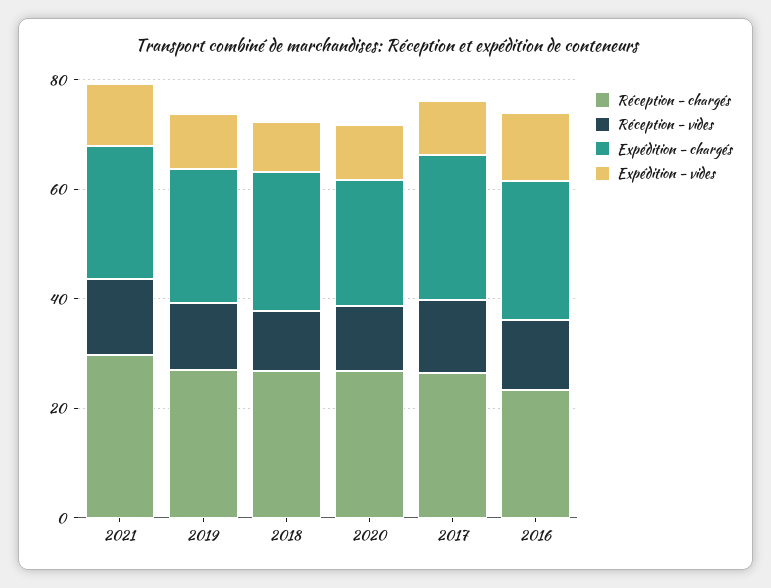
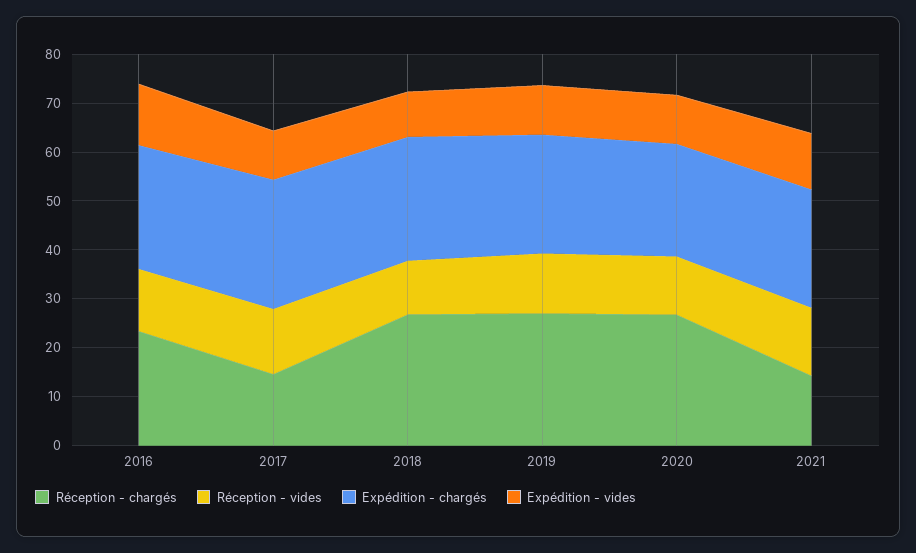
Réception - chargés, 2021: 30 -> 14
Réception - chargés, 2017: 25 -> 14

